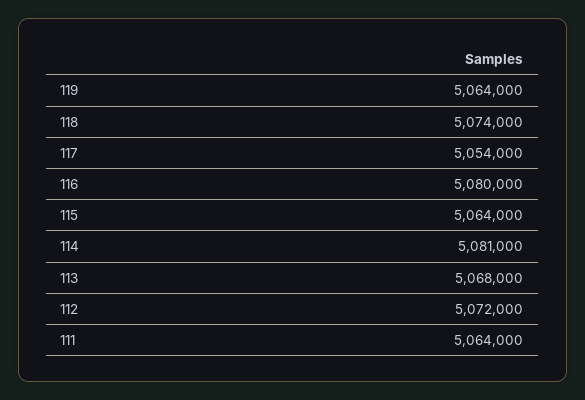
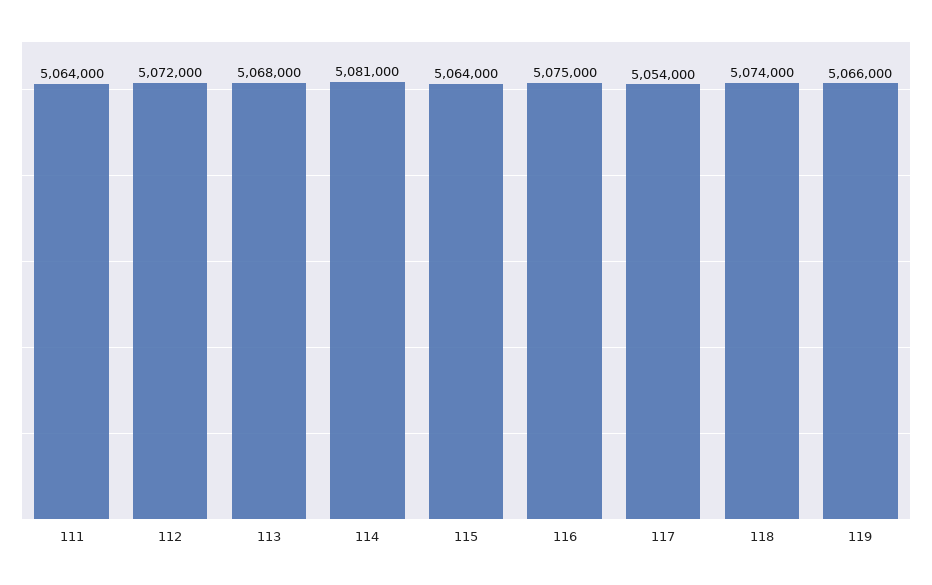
119: 5064000 -> 5066000
116: 5080000 -> 5075000

